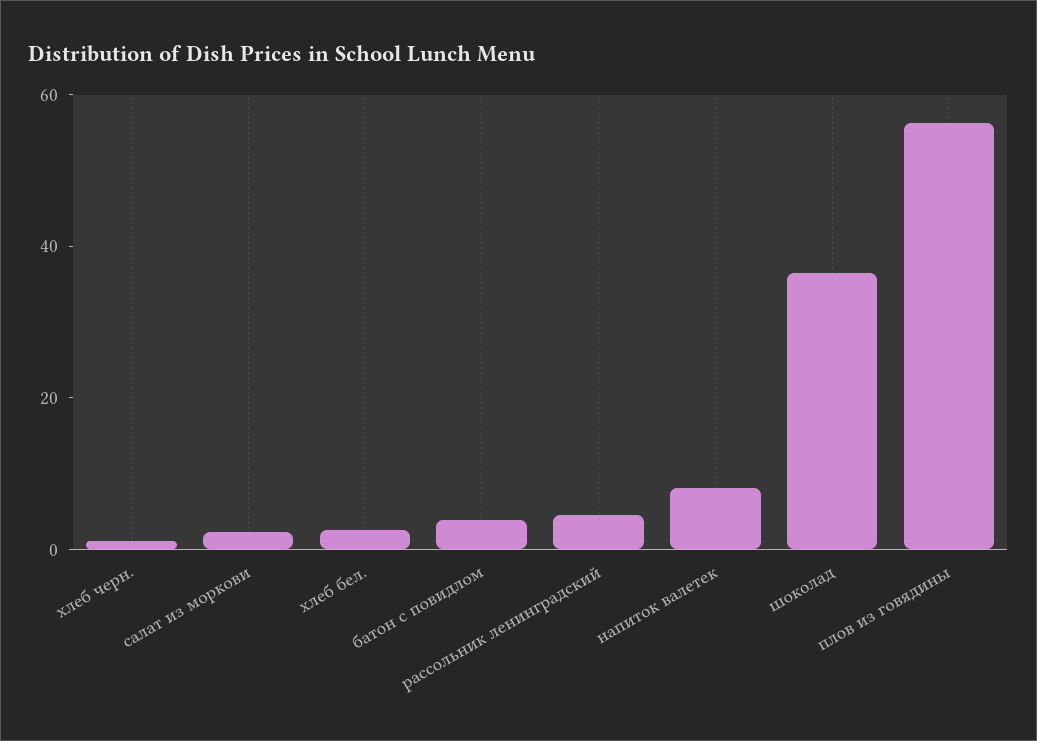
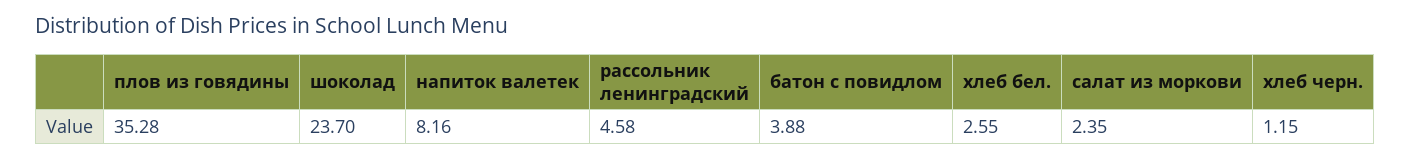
шоколад: 35 -> 23.7
плов из говядины: 55 -> 35.28

